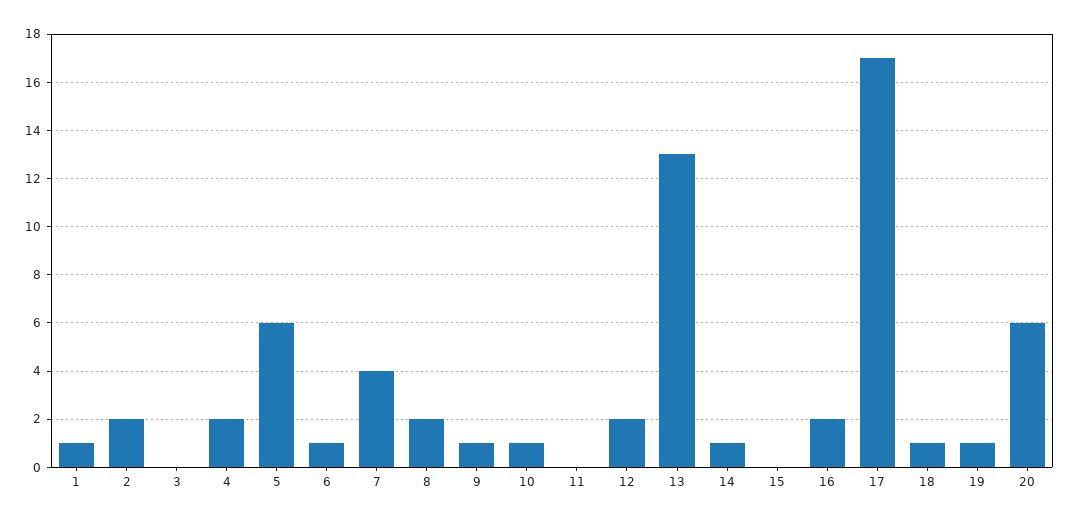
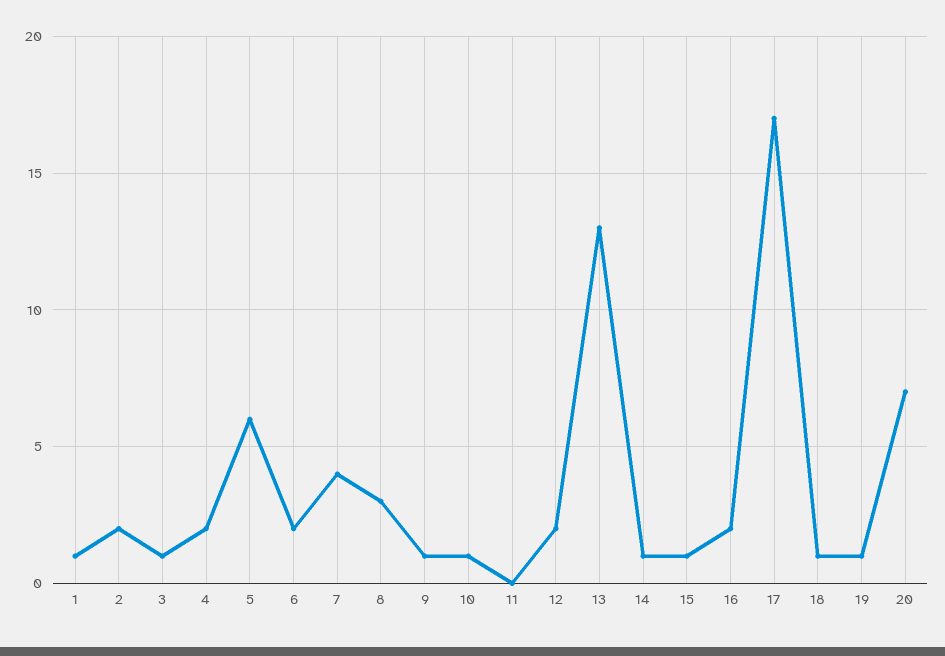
3: 0 -> 1
6: 1 -> 2
8: 2 -> 3
15: 0 -> 1
20: 6 -> 7

